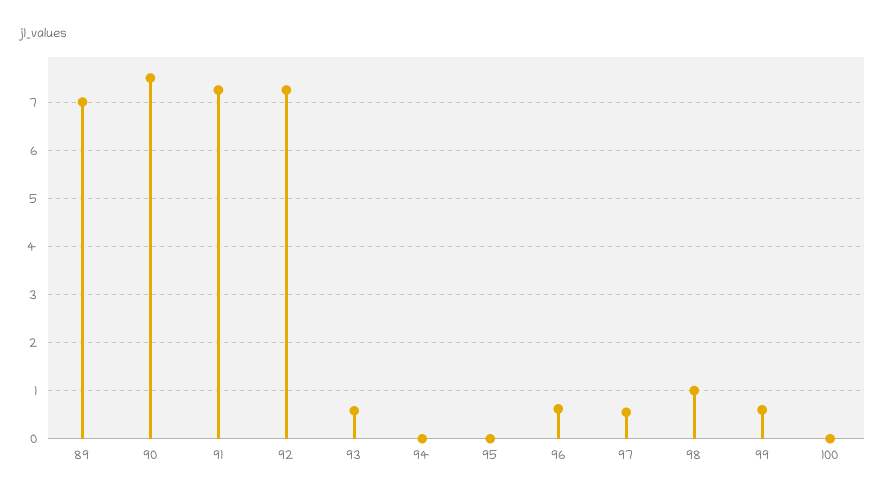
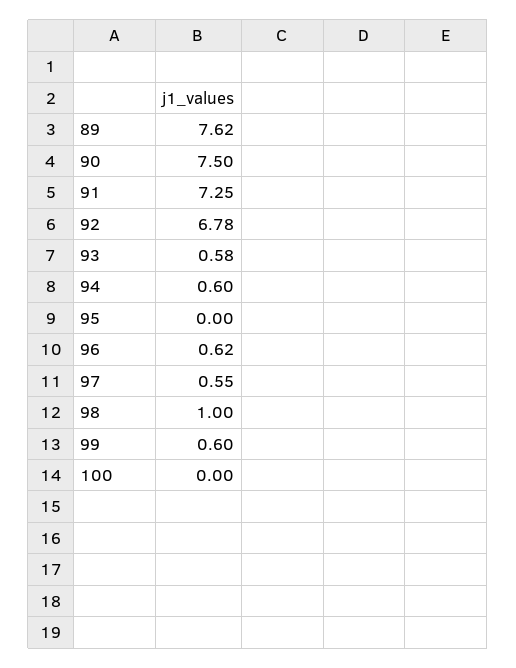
89: 7 -> 7.62
92: 7.2 -> 6.78
94: 0 -> 0.6

